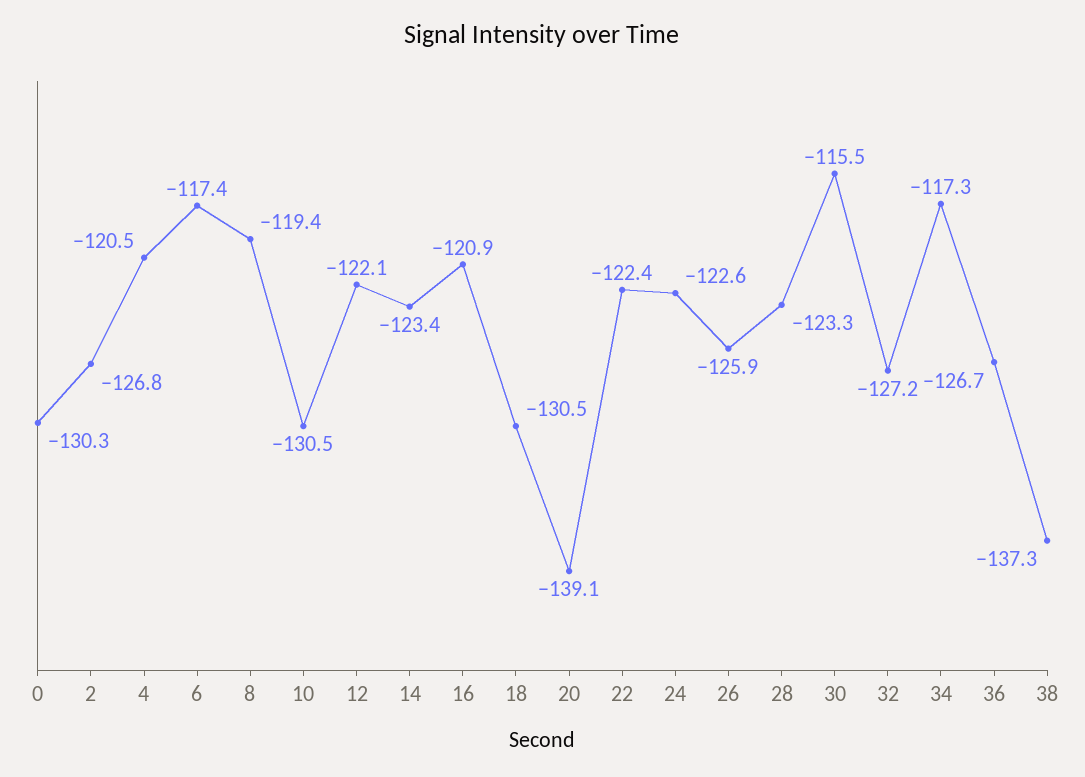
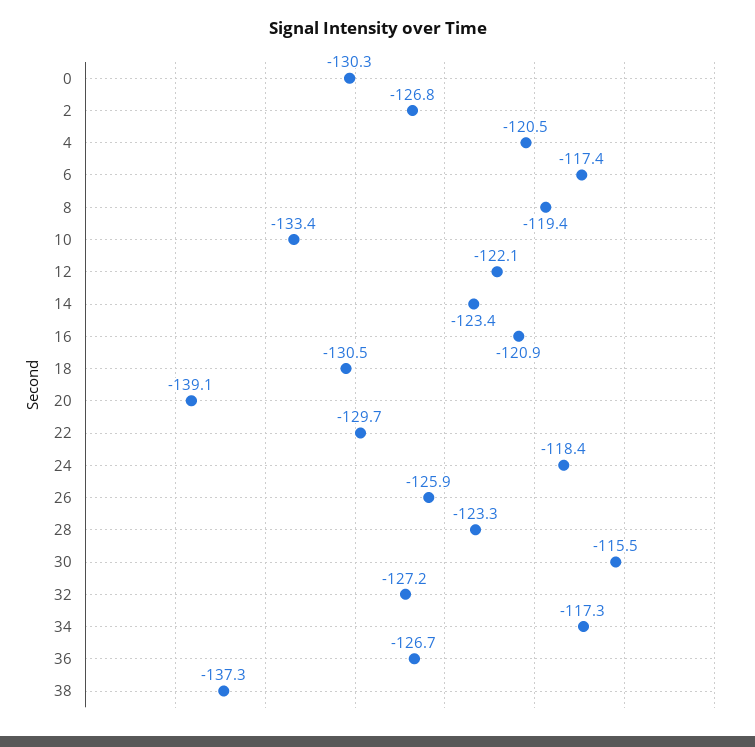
10: -130.5 -> -133.4
22: -122.4 -> -129.7
24: -122.6 -> -118.4

